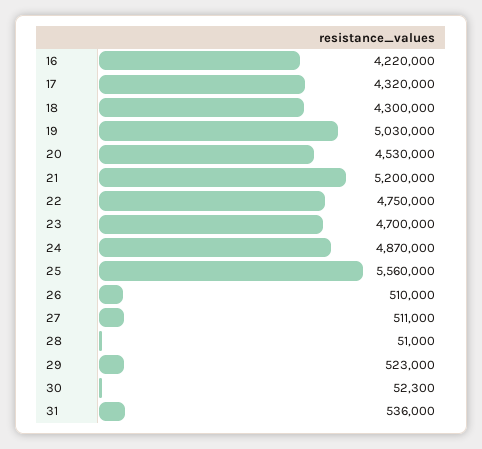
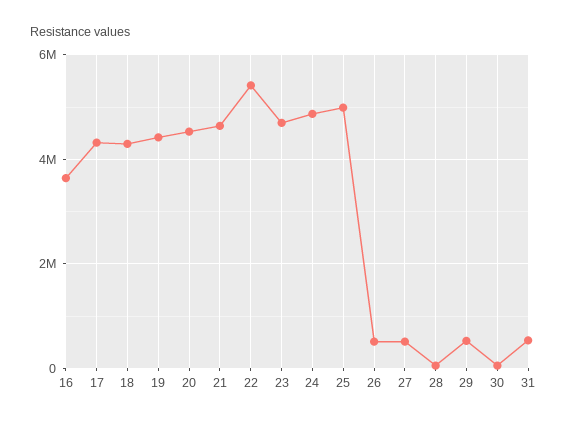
16: 4220000 -> 3600000
19: 5030000 -> 4400000
21: 5200000 -> 4600000
22: 4750000 -> 5400000
25: 5560000 -> 5000000

